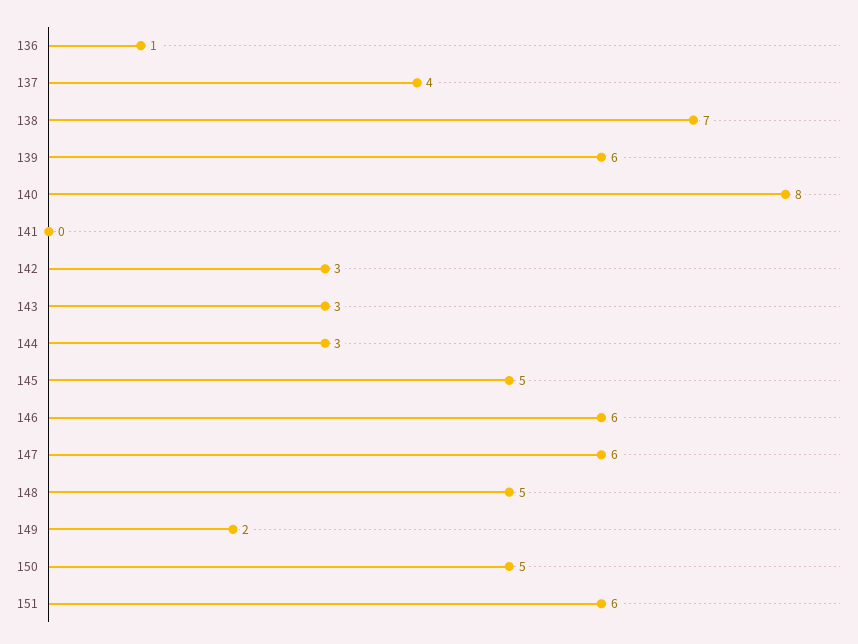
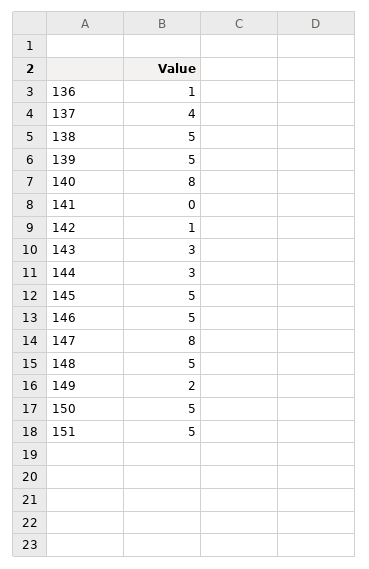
138: 7 -> 5
139: 6 -> 5
142: 3 -> 1
146: 6 -> 5
147: 6 -> 8
151: 6 -> 5

